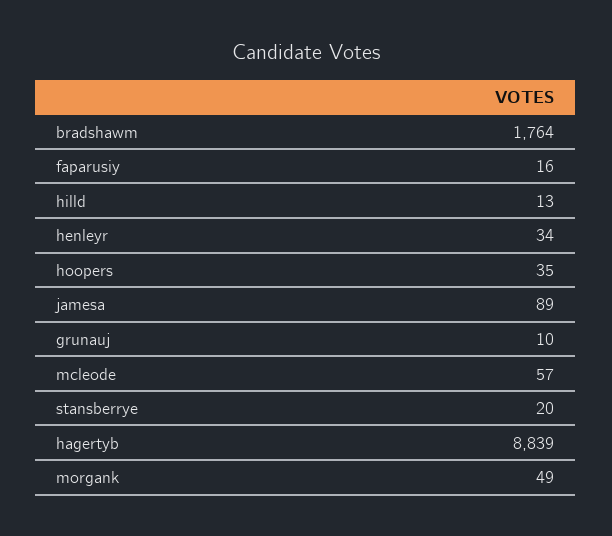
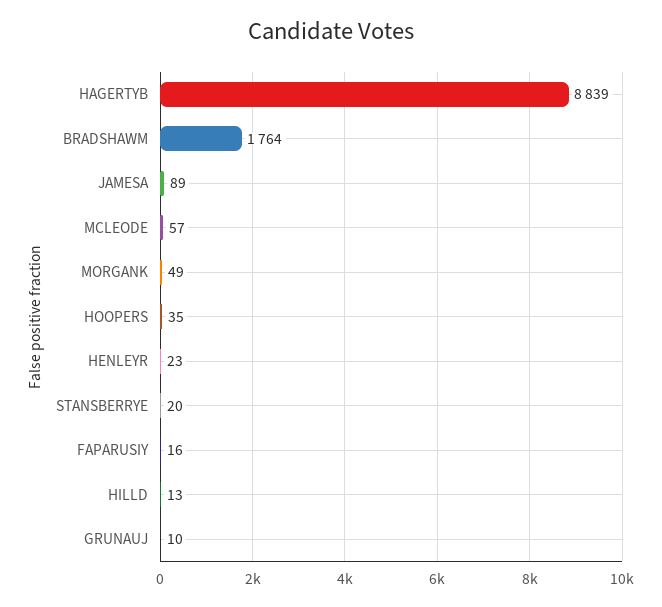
henleyr: 34 -> 23

